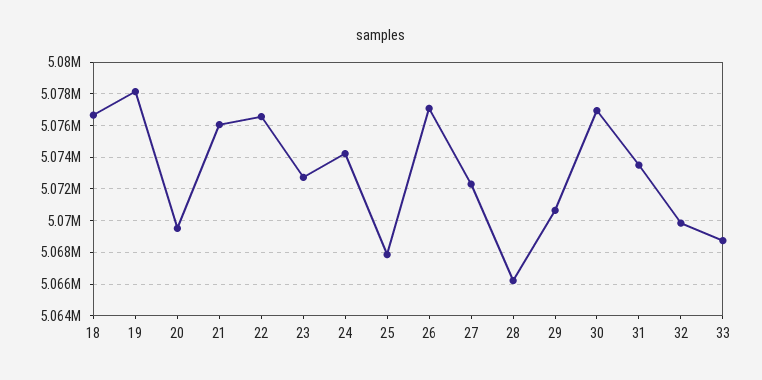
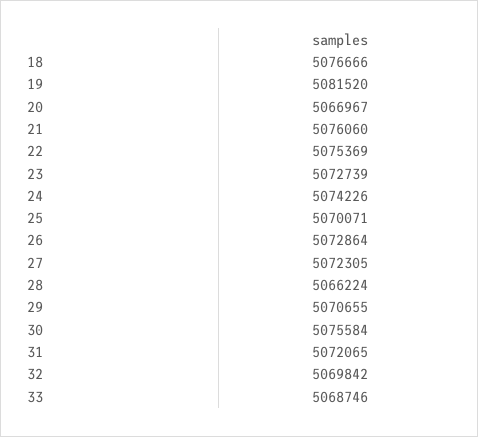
19: 5078000 -> 5081520
20: 5069500 -> 5066967
22: 5076500 -> 5075369
25: 5068000 -> 5070071
26: 5077000 -> 5072864
30: 5077000 -> 5075584
31: 5073500 -> 5072065

